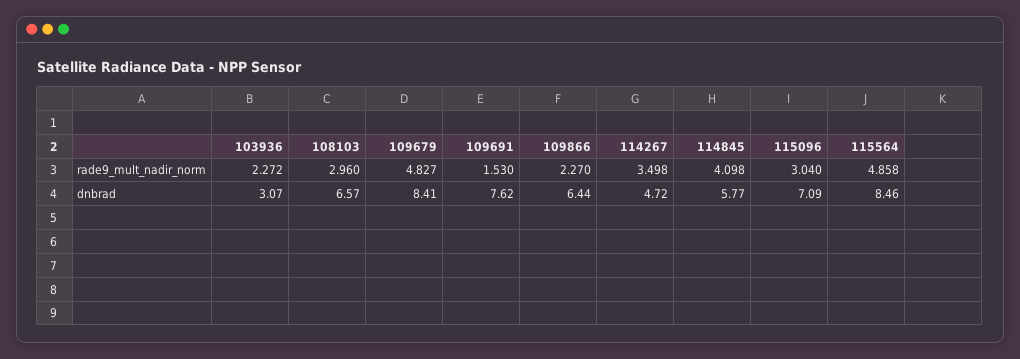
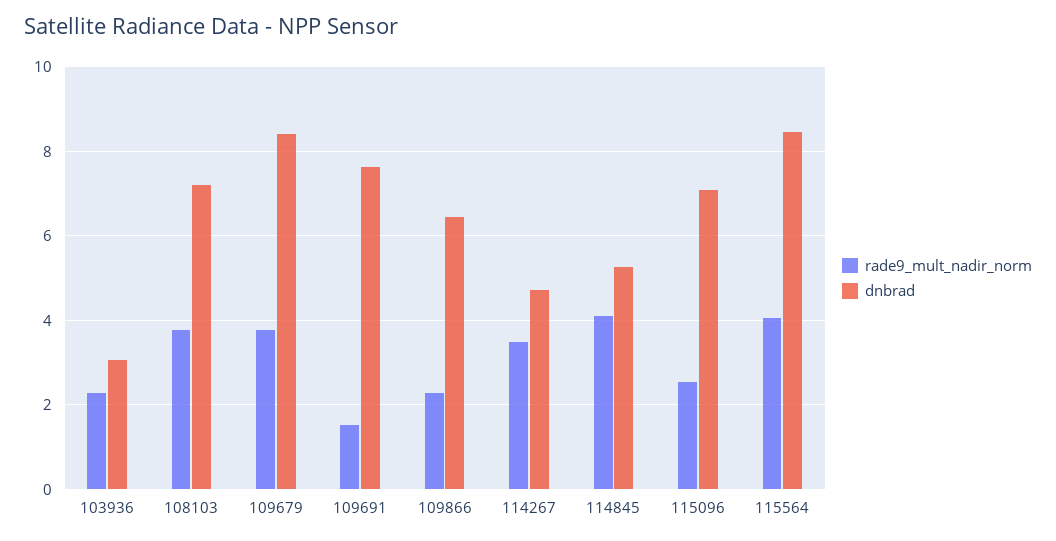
rade9_mult_nadir_norm, 108103: 2.96 -> 3.8
rade9_mult_nadir_norm, 109679: 4.827 -> 3.8
rade9_mult_nadir_norm, 115096: 3.04 -> 2.6
rade9_mult_nadir_norm, 115564: 4.858 -> 4
dnbrad, 108103: 6.57 -> 7.2
dnbrad, 114845: 5.77 -> 5.2

